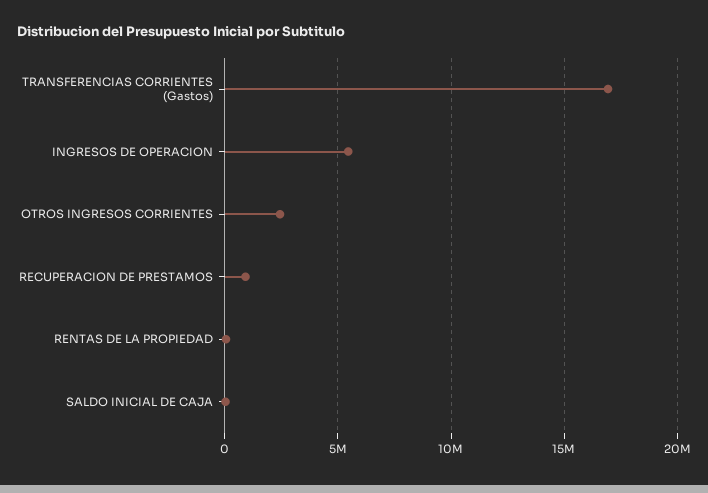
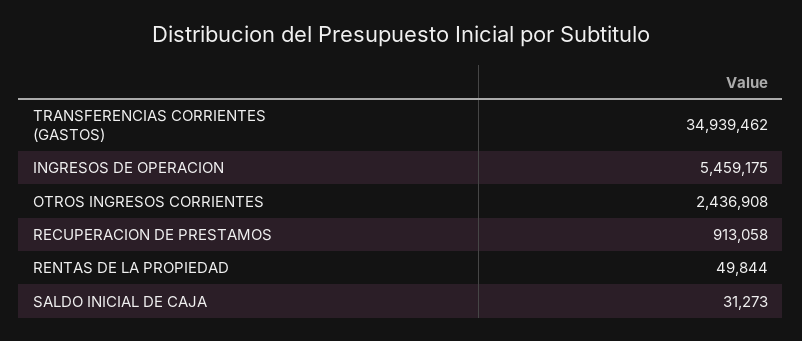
TRANSFERENCIAS CORRIENTES (Gastos): 17000000 -> 34939462

